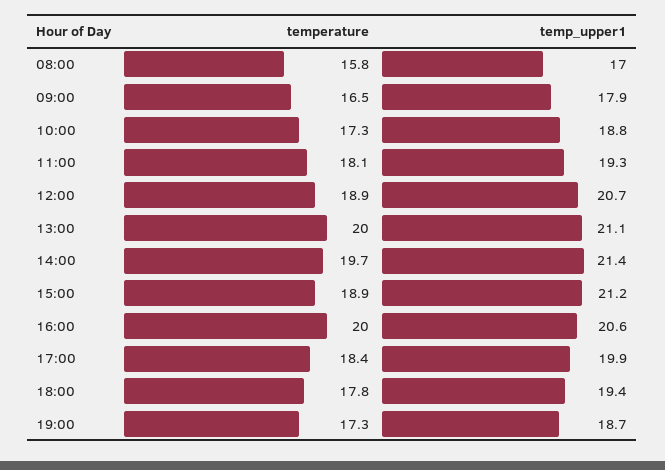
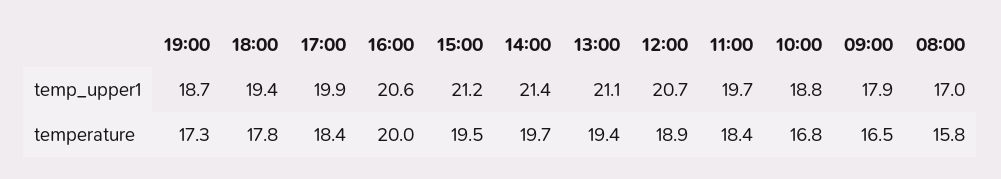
temperature, 10:00: 17.3 -> 16.8
temperature, 11:00: 18.1 -> 18.4
temp_upper1, 11:00: 19.3 -> 19.7
temperature, 13:00: 20 -> 19.4
temperature, 15:00: 18.9 -> 19.5

